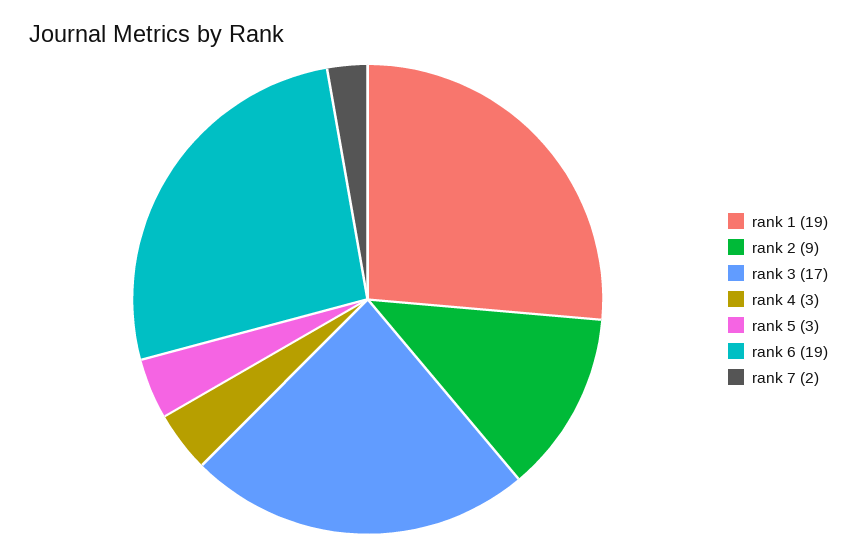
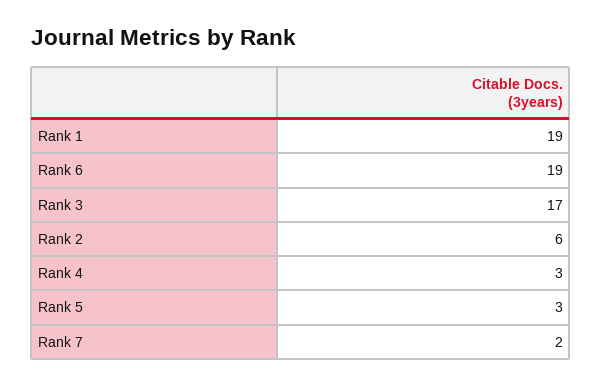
rank 2: 9 -> 6

